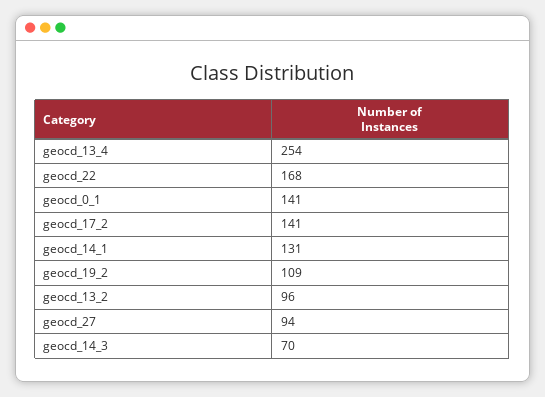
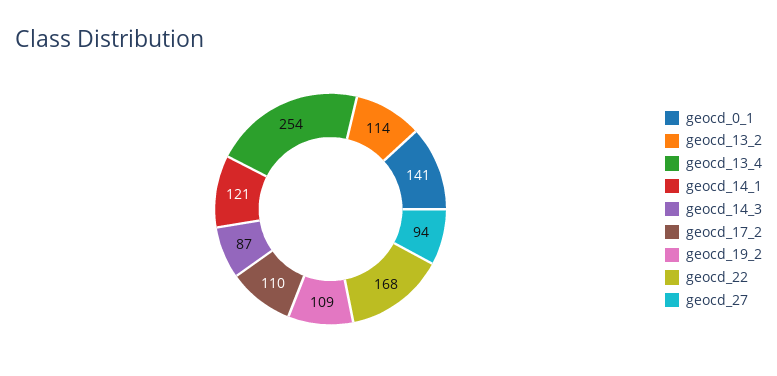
geocd_17_2: 141 -> 110
geocd_14_1: 131 -> 121
geocd_13_2: 96 -> 114
geocd_14_3: 70 -> 87

